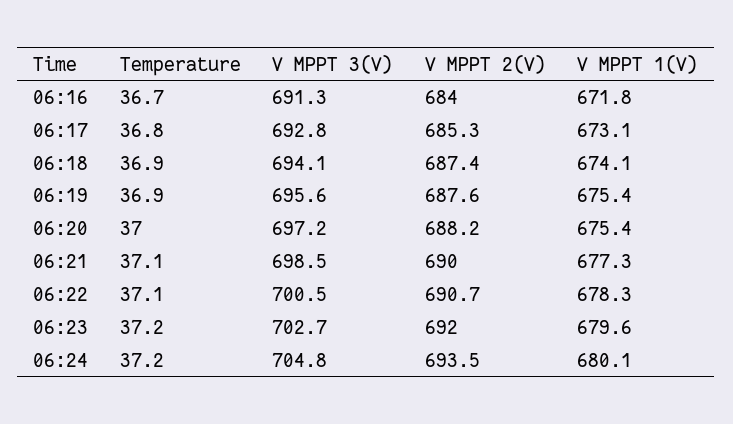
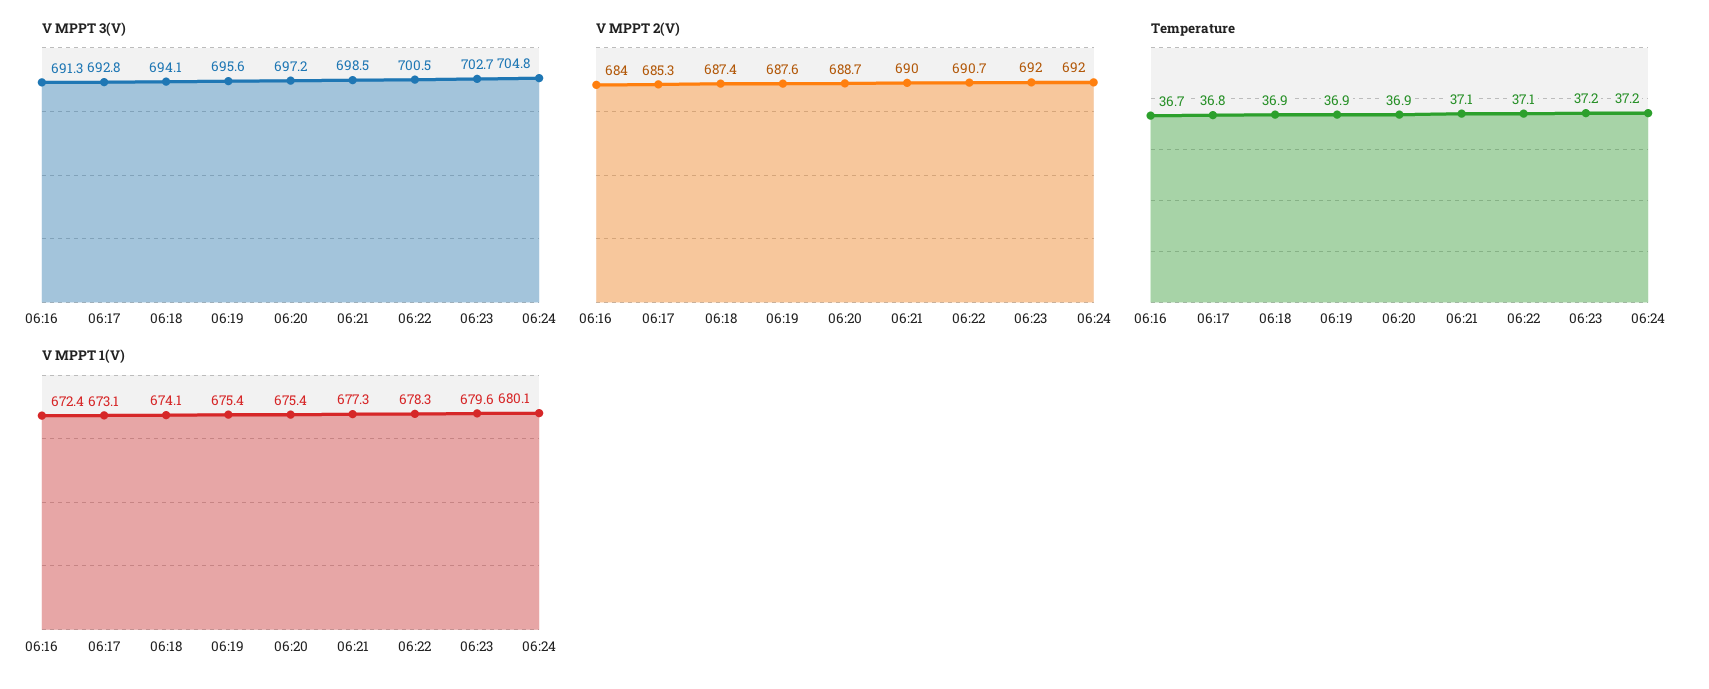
V MPPT 1(V), 06:16: 671.8 -> 672.4
Temperature, 06:20: 37 -> 36.9
V MPPT 2(V), 06:20: 688.2 -> 688.7
V MPPT 2(V), 06:24: 693.5 -> 692

